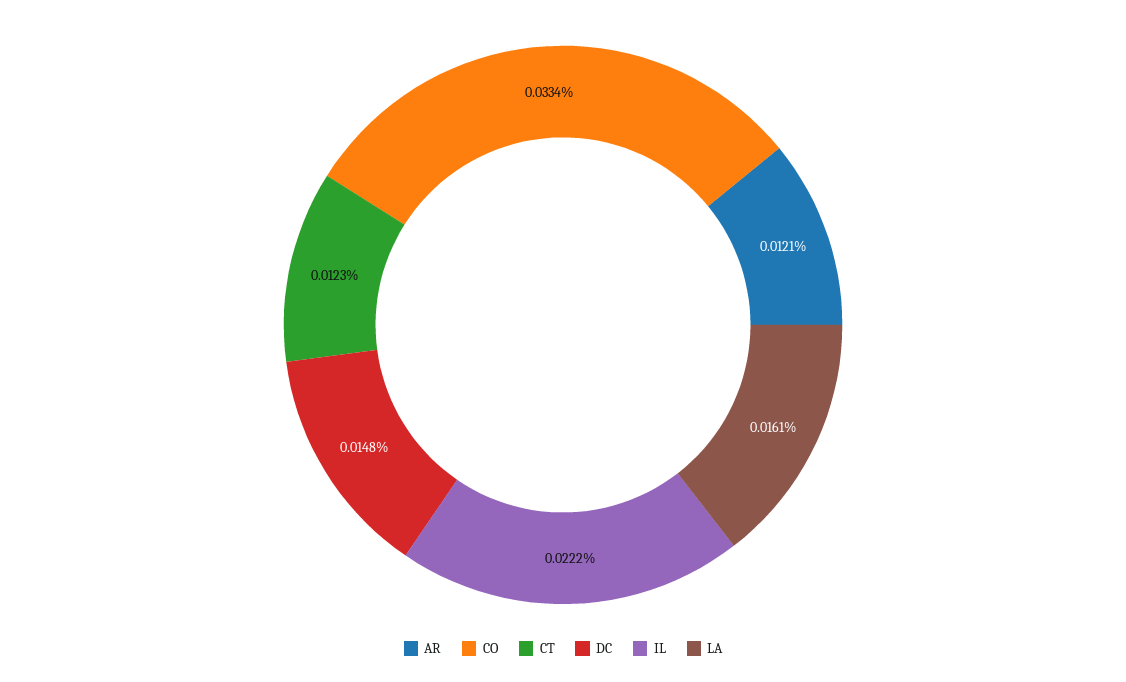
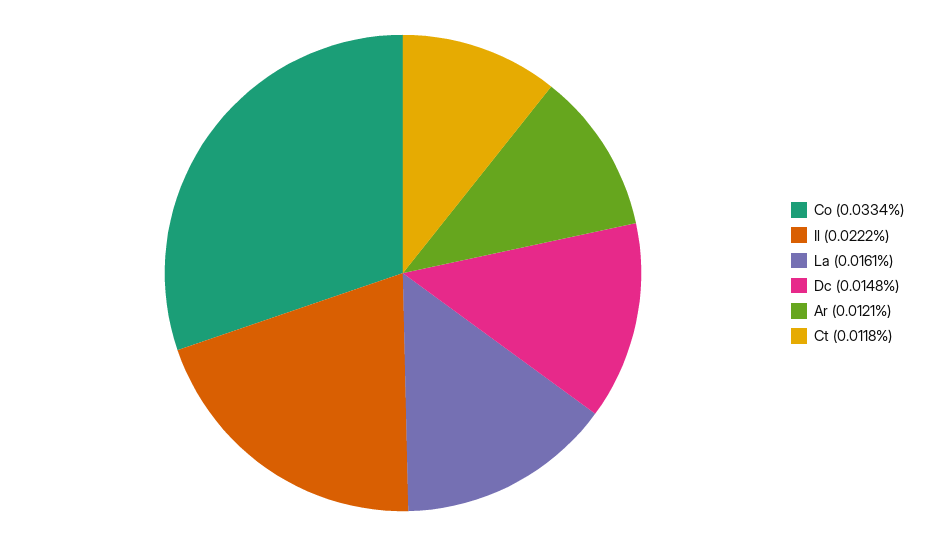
CT: 0.0123 -> 0.0118

